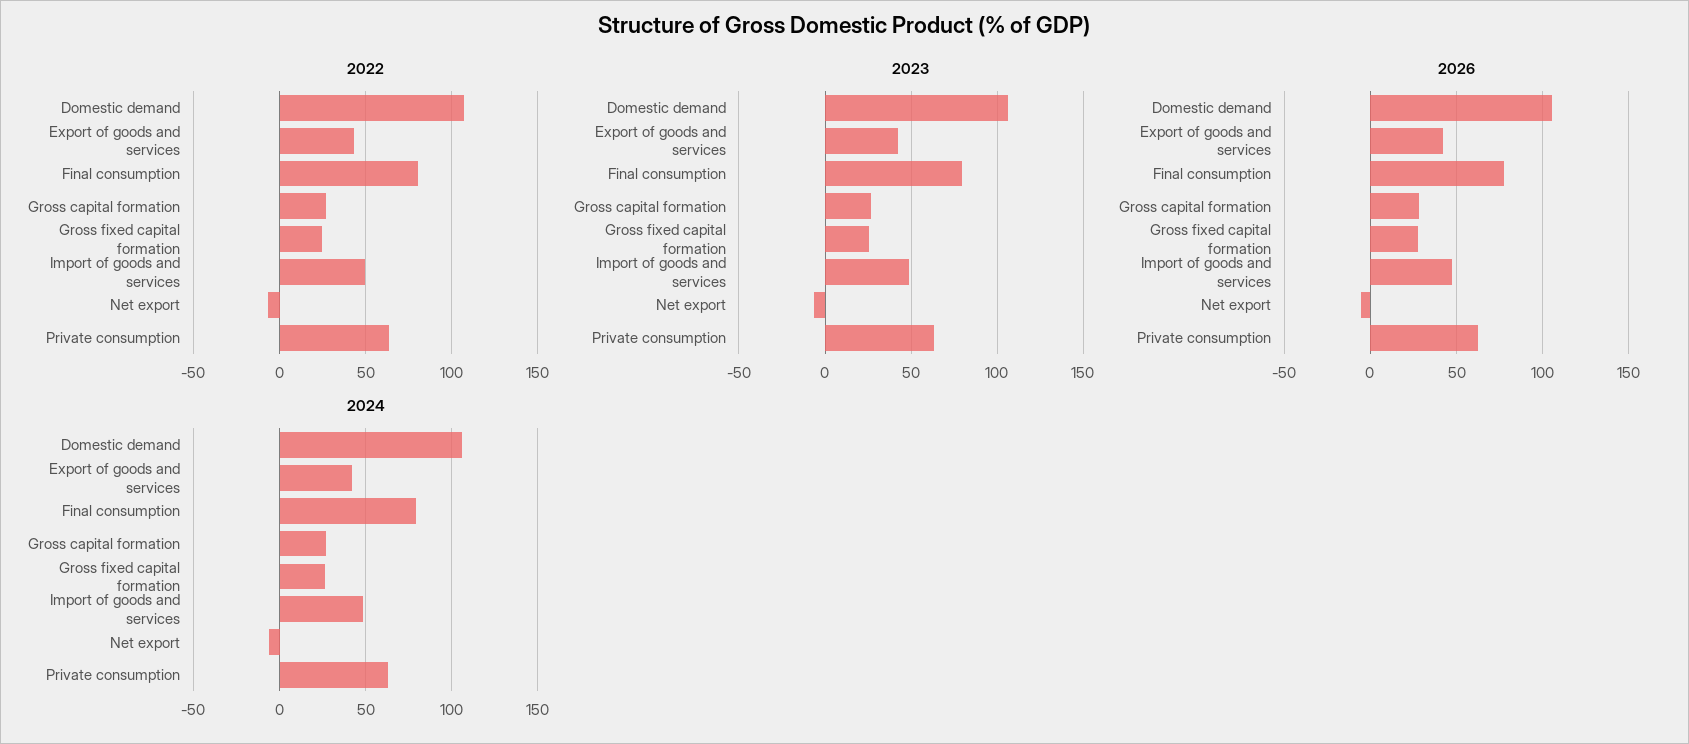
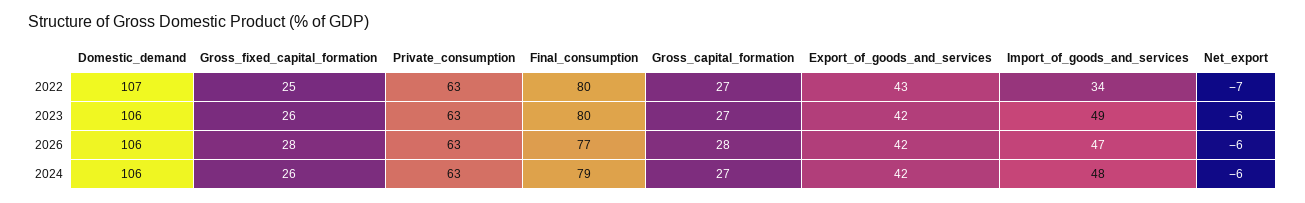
2022, Import of goods and services: 50 -> 34

